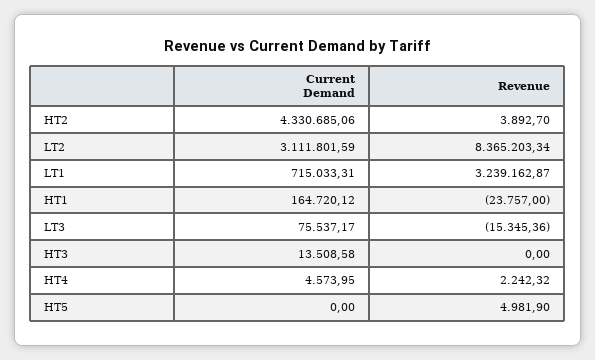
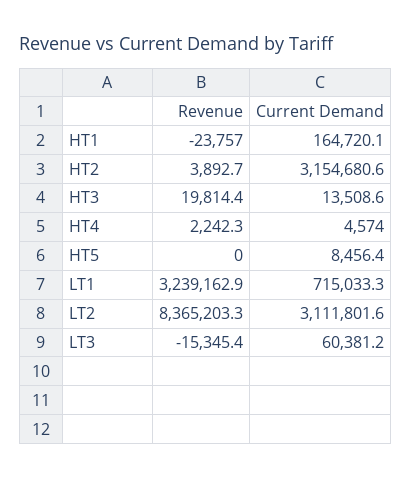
Current Demand, HT2: 4330685.06 -> 3154680.6
Current Demand, LT3: 75537.17 -> 60381.2
Revenue, HT3: 0 -> 19814.4
Current Demand, HT5: 0 -> 8456.4
Revenue, HT5: 4981.9 -> 0

